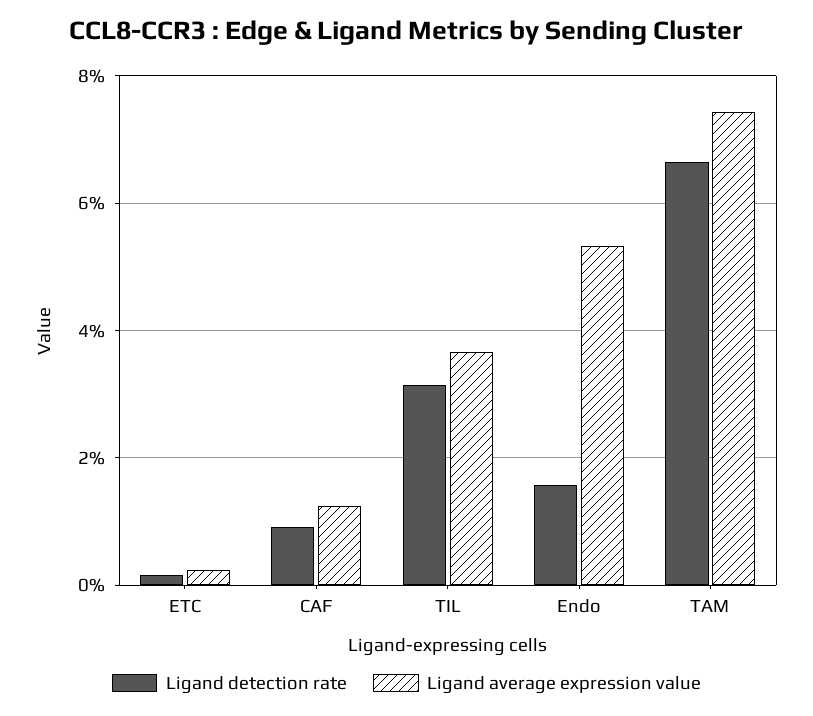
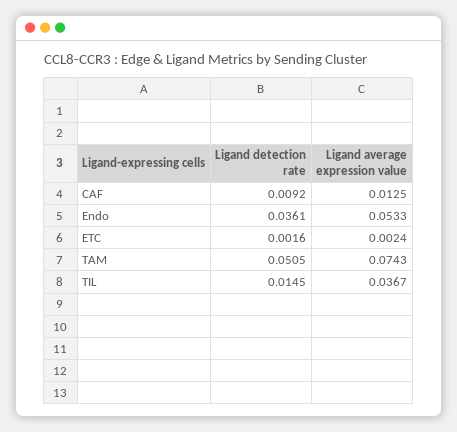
Ligand detection rate, TIL: 0.032 -> 0.0145
Ligand detection rate, Endo: 0.016 -> 0.0361
Ligand detection rate, TAM: 0.066 -> 0.0505

